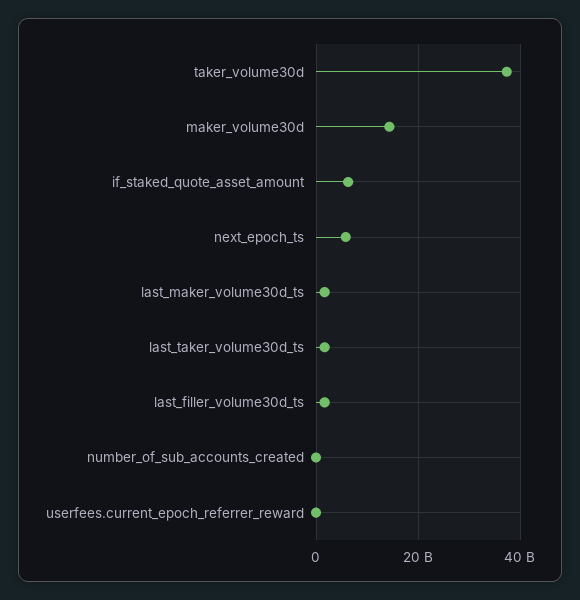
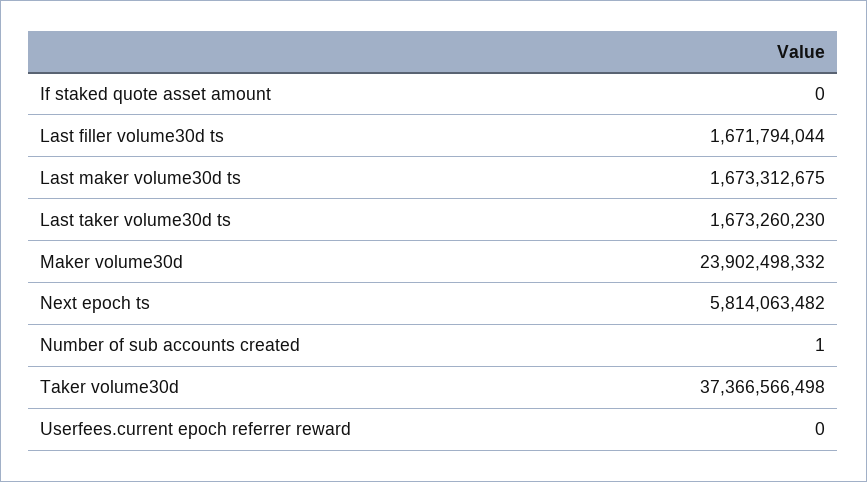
maker_volume30d: 14000000000 -> 23902498332
if_staked_quote_asset_amount: 6000000000 -> 0

